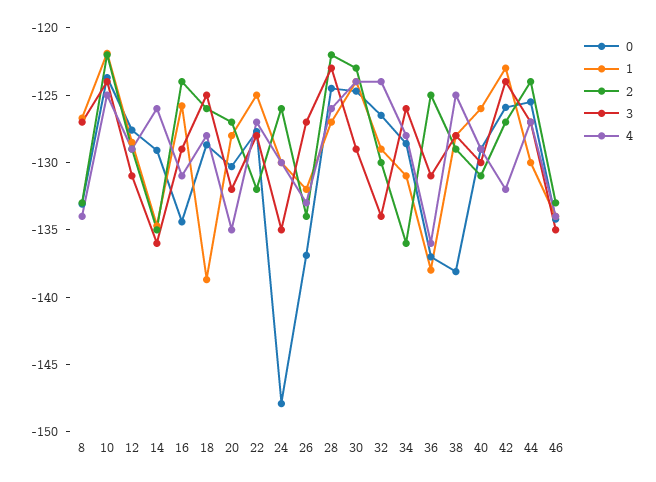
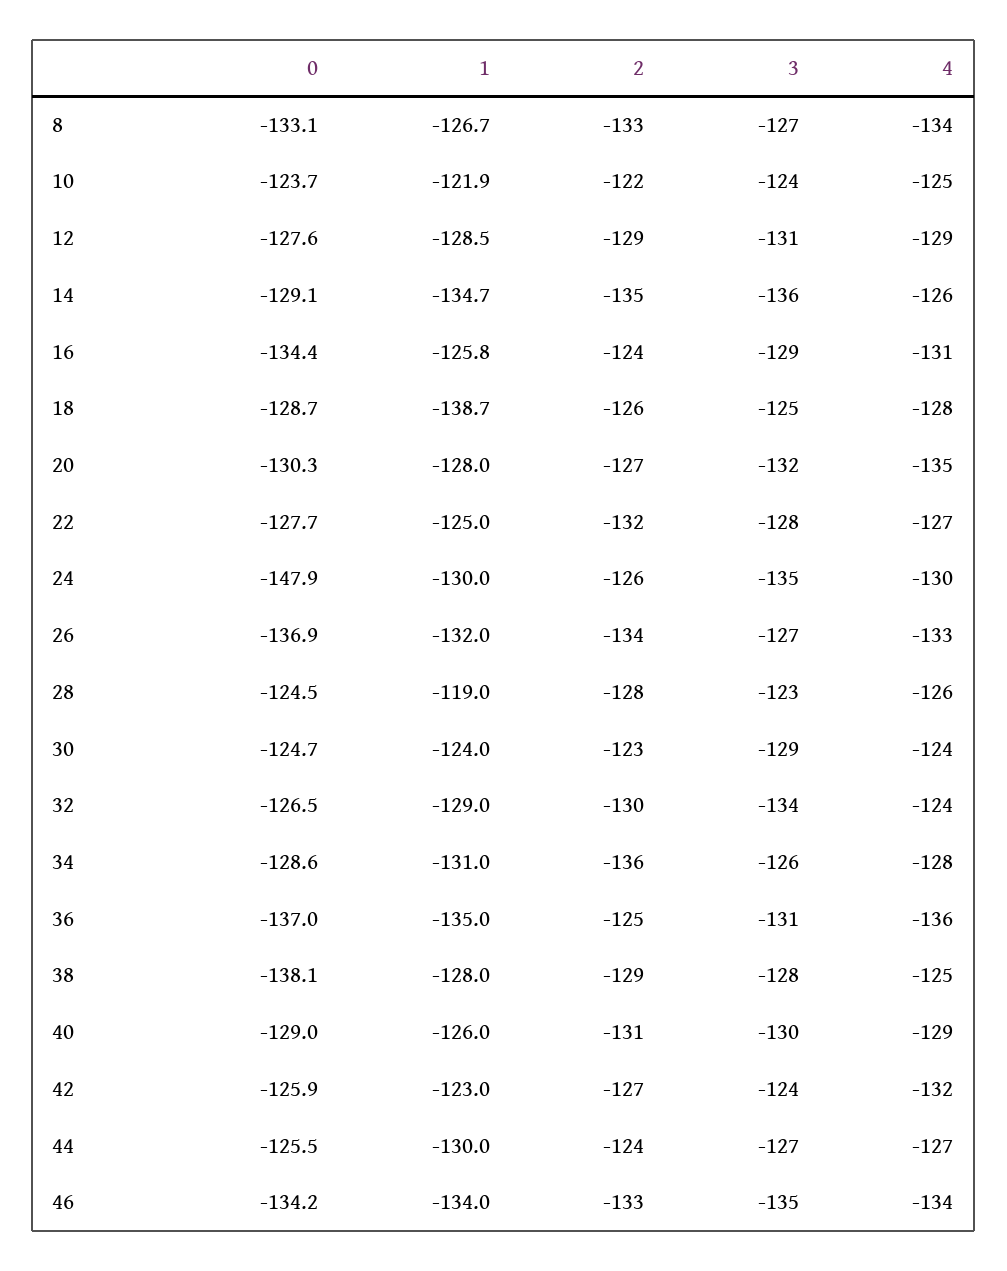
1, 28: -127 -> -119
2, 28: -122 -> -128
1, 36: -138 -> -135

